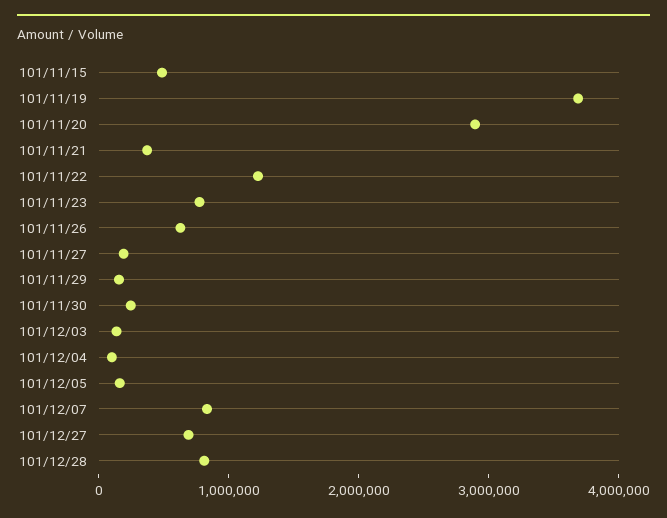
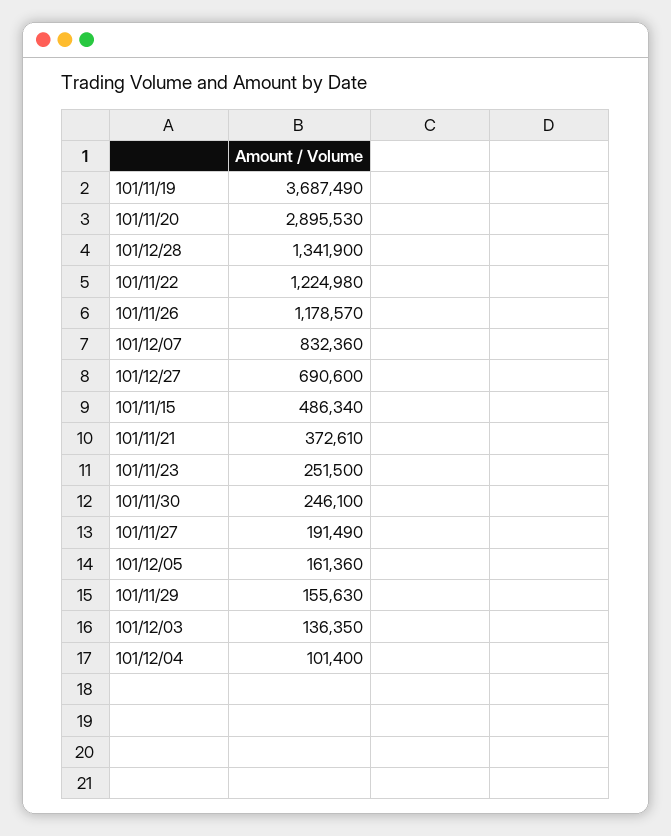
101/11/23: 800000 -> 251500
101/11/26: 600000 -> 1178570
101/12/28: 800000 -> 1341900

